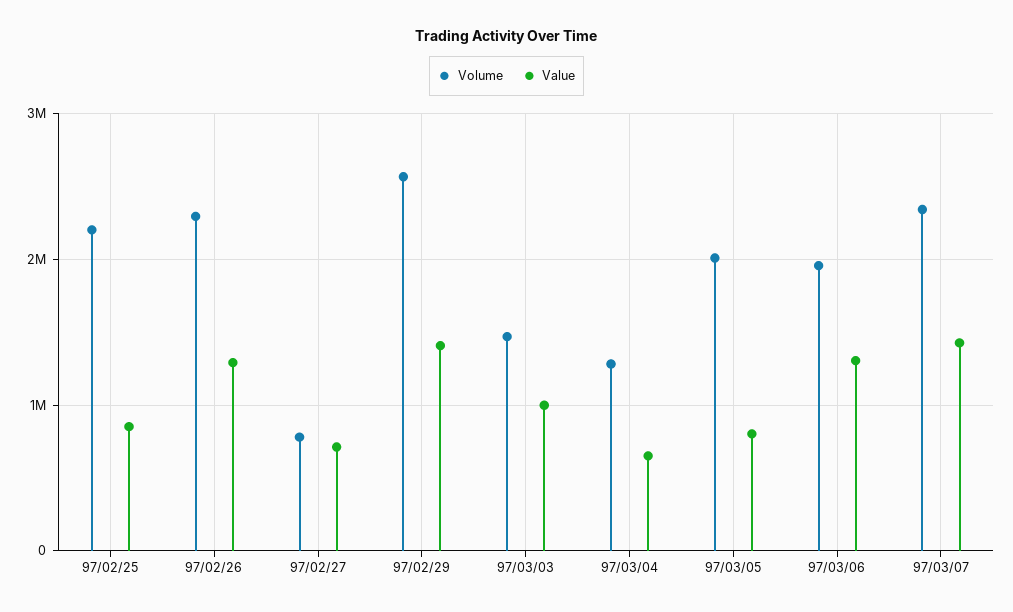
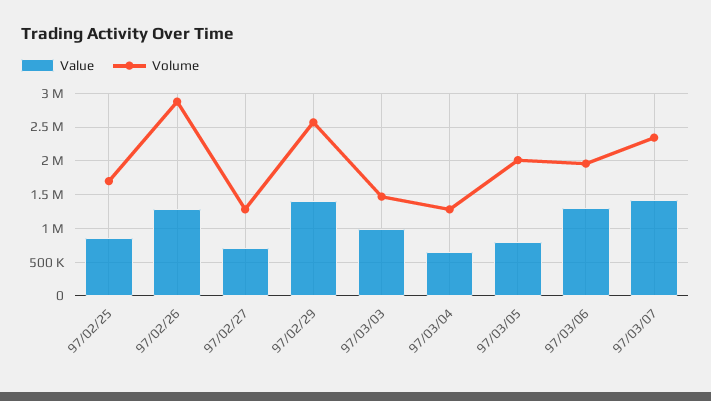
Volume, 97/02/25: 2200000 -> 1700000
Volume, 97/02/26: 2300000 -> 2900000
Volume, 97/02/27: 800000 -> 1300000

